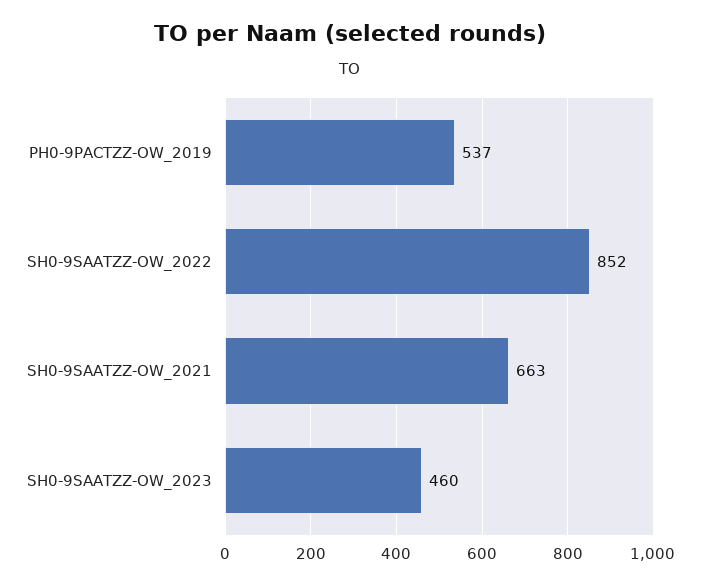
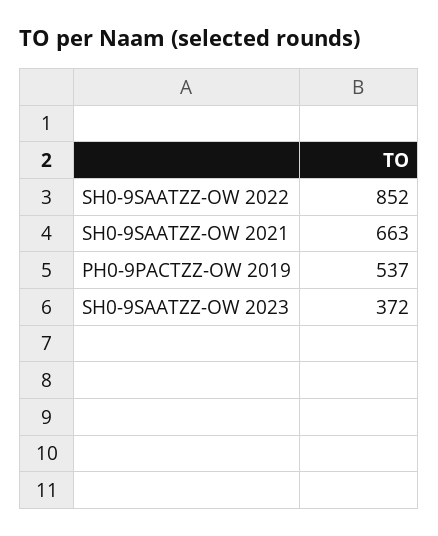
SH0-9SAATZZ-OW_2023: 460 -> 372

